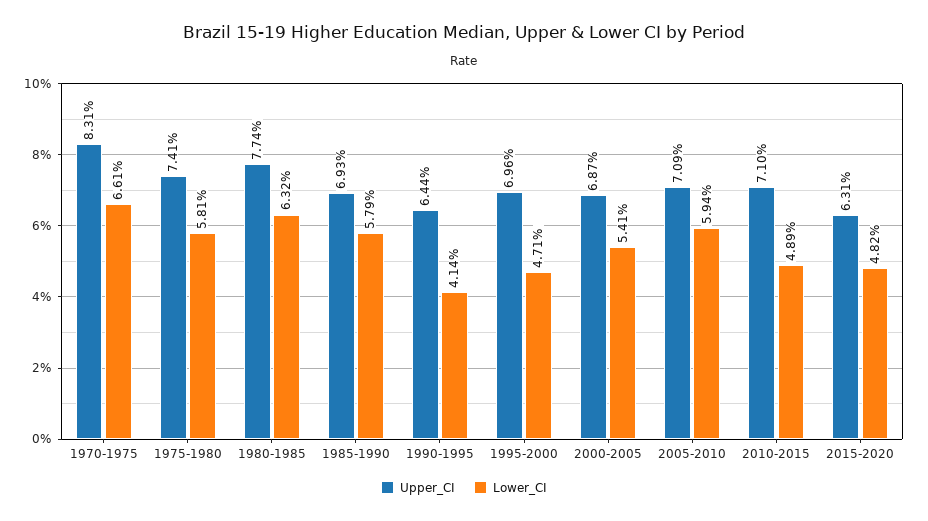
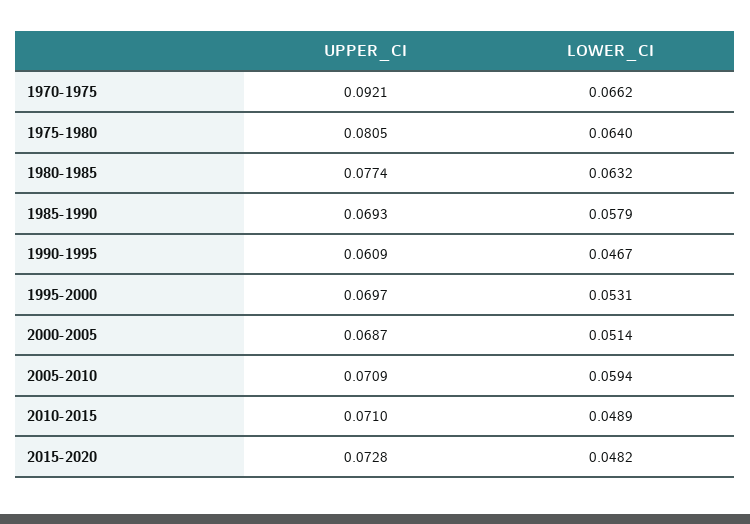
Upper_CI, 1970-1975: 0.0831 -> 0.0921
Lower_CI, 1970-1975: 0.0661 -> 0.0662
Upper_CI, 1975-1980: 0.0741 -> 0.0805
Lower_CI, 1975-1980: 0.0581 -> 0.064
Upper_CI, 1990-1995: 0.0644 -> 0.0609
Lower_CI, 1990-1995: 0.0414 -> 0.0467
Upper_CI, 1995-2000: 0.0696 -> 0.0697
Lower_CI, 1995-2000: 0.0471 -> 0.0531
Lower_CI, 2000-2005: 0.0541 -> 0.0514
Upper_CI, 2015-2020: 0.0631 -> 0.0728

